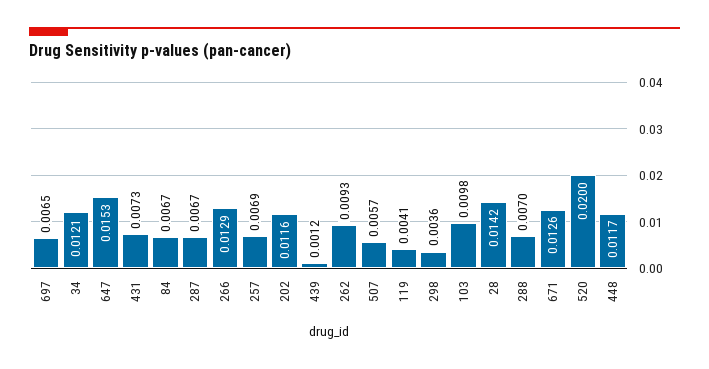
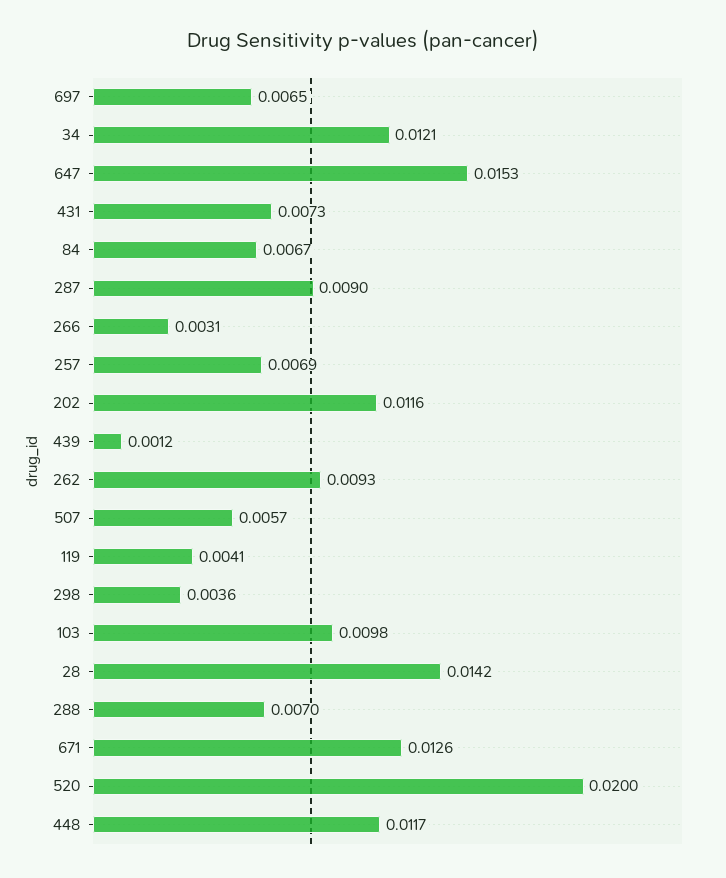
287: 0.0067 -> 0.009
266: 0.0129 -> 0.0031

